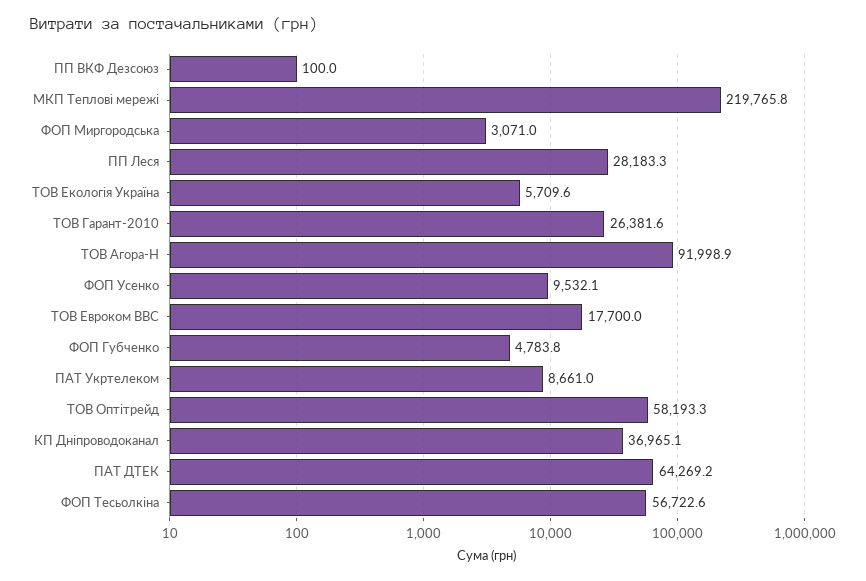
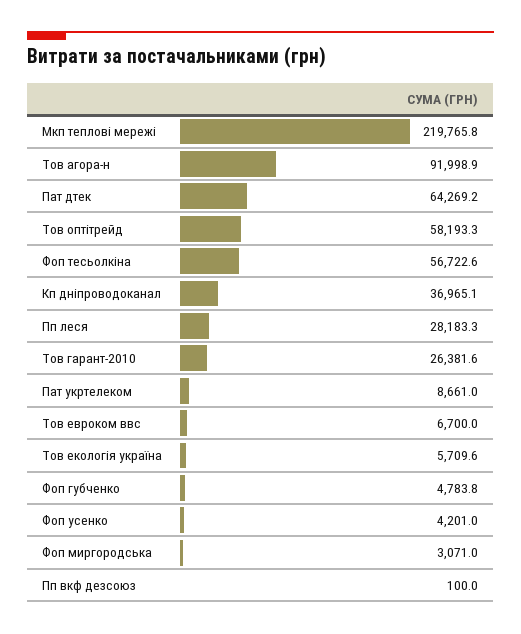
ФОП Усенко: 9532.1 -> 4201
ТОВ Евроком ВВС: 17700 -> 6700

